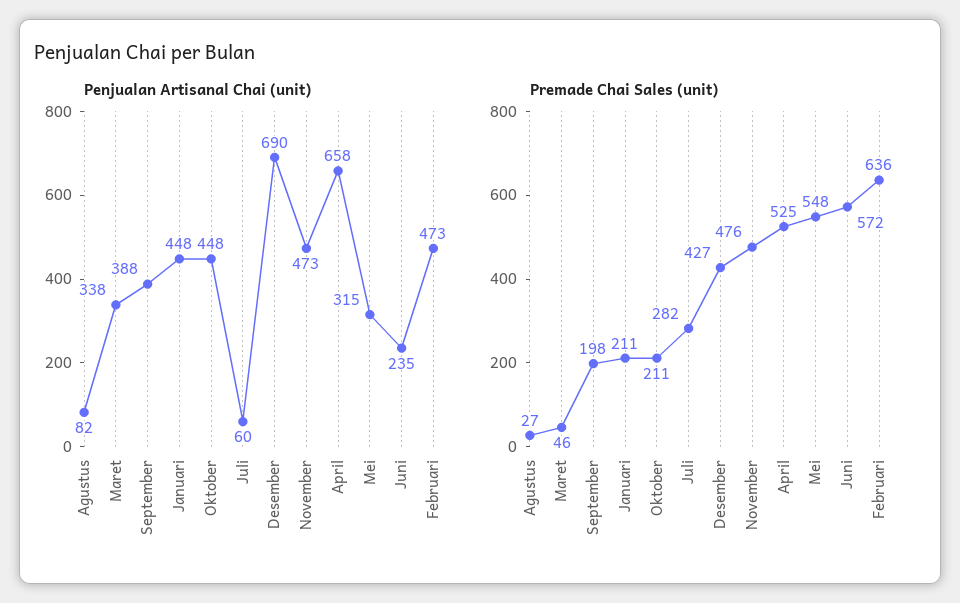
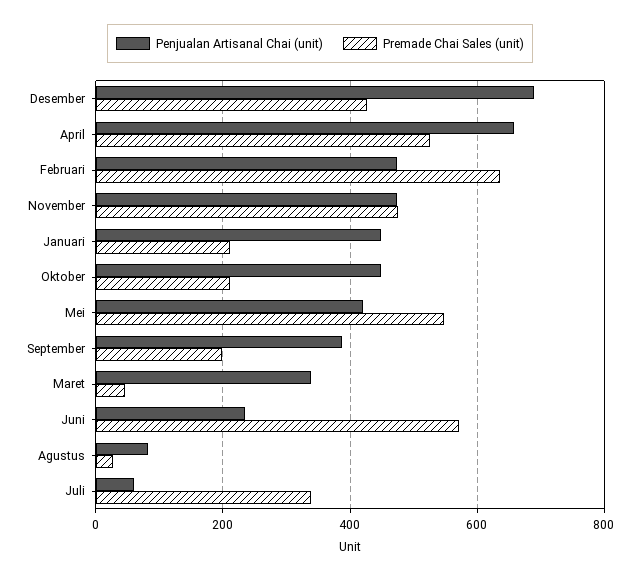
Penjualan Artisanal Chai (unit), Mei: 315 -> 420
Premade Chai Sales (unit), Juli: 282 -> 340

